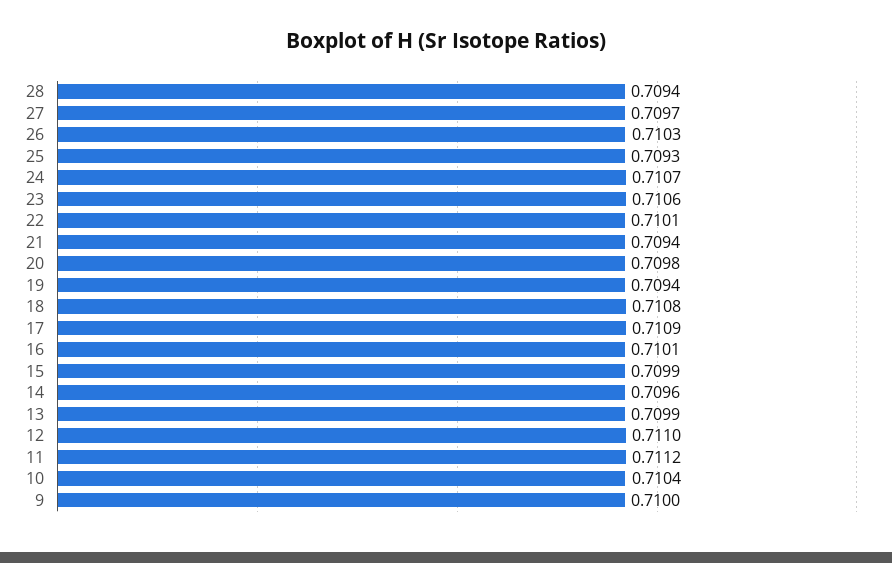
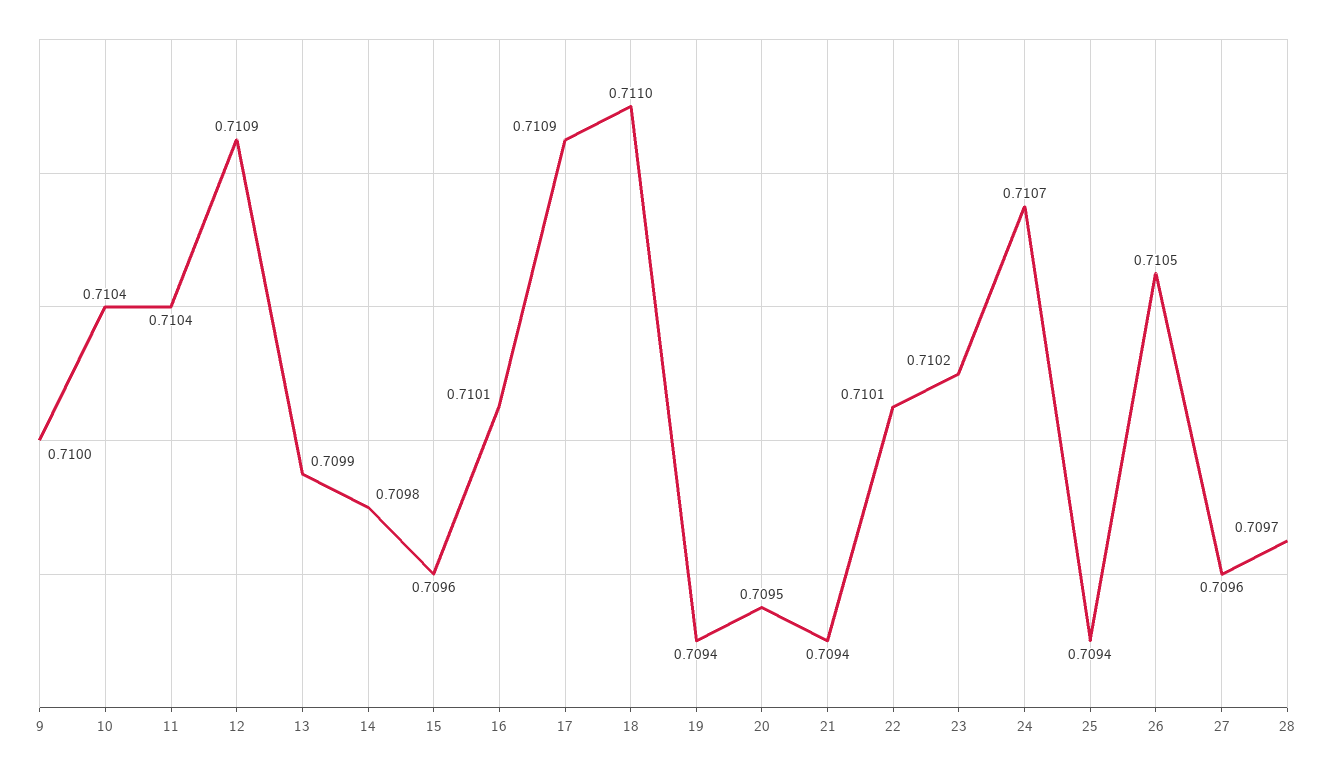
28: 0.7094 -> 0.7097
27: 0.7097 -> 0.7096
26: 0.7103 -> 0.7105
25: 0.7093 -> 0.7094
23: 0.7106 -> 0.7102
20: 0.7098 -> 0.7095
18: 0.7108 -> 0.711
15: 0.7099 -> 0.7096
14: 0.7096 -> 0.7098
12: 0.711 -> 0.7109
11: 0.7112 -> 0.7104

